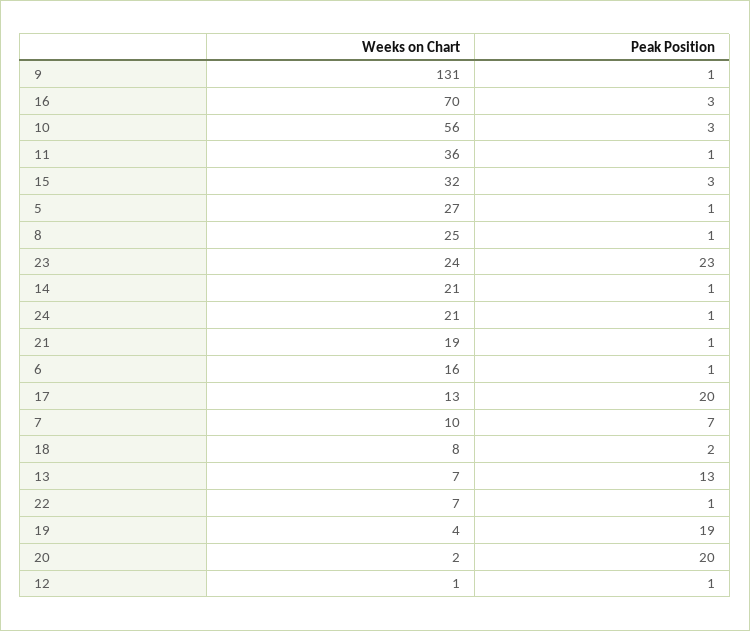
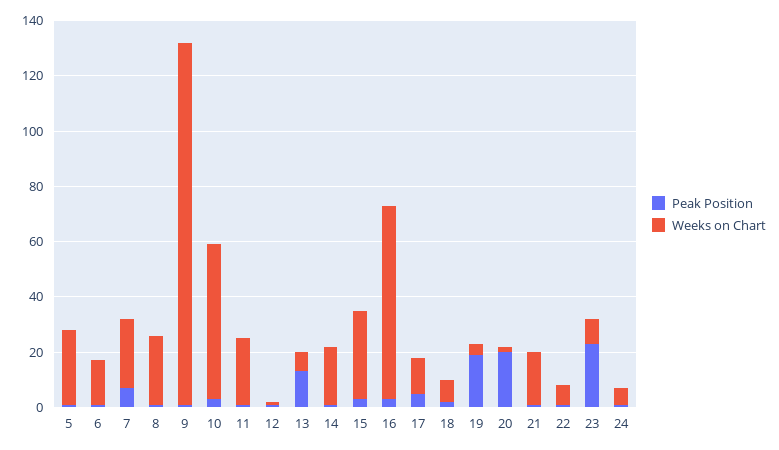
Weeks on Chart, 11: 36 -> 25
Weeks on Chart, 23: 24 -> 10
Weeks on Chart, 24: 21 -> 5
Peak Position, 17: 20 -> 5
Weeks on Chart, 7: 10 -> 25

